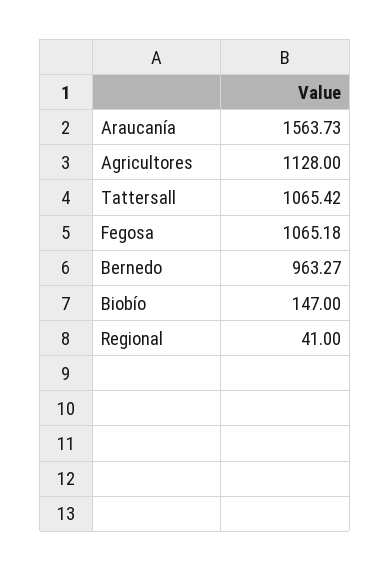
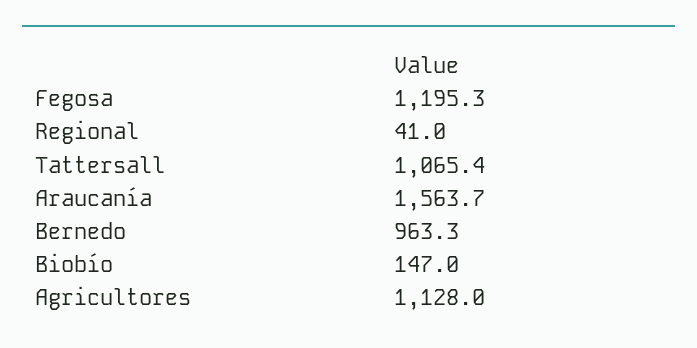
Fegosa: 1065.18 -> 1195.3

